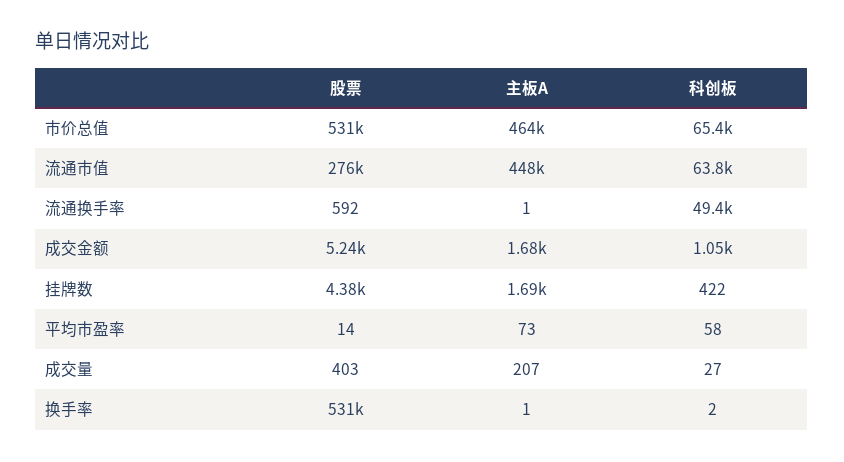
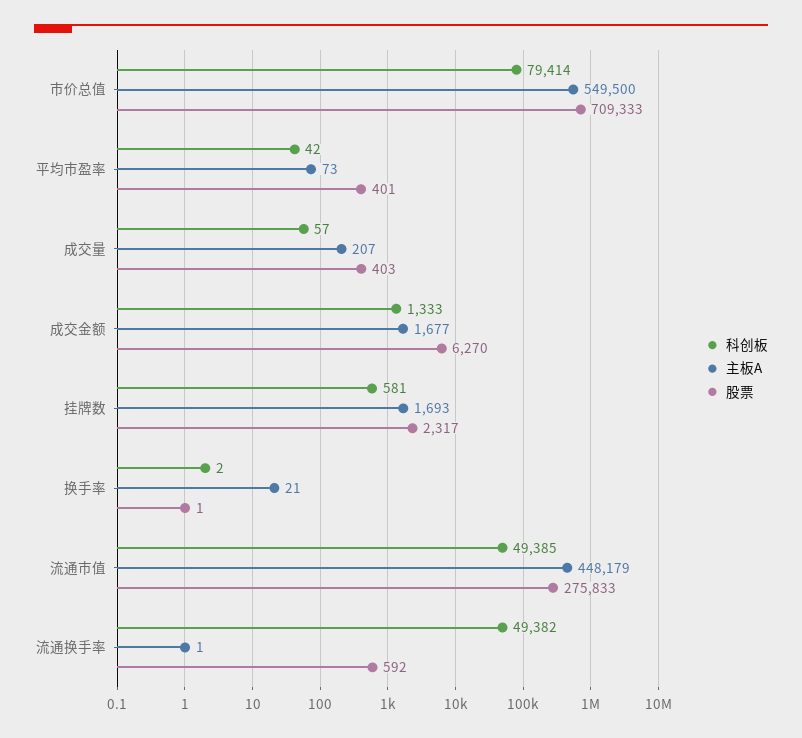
股票, 市价总值: 531000 -> 709333
主板A, 市价总值: 464000 -> 549500
科创板, 市价总值: 65400 -> 79414
科创板, 流通市值: 63800 -> 49385
股票, 成交金额: 5240 -> 6270
科创板, 成交金额: 1050 -> 1333
股票, 挂牌数: 4380 -> 2317
科创板, 挂牌数: 422 -> 581
股票, 平均市盈率: 14 -> 401
科创板, 平均市盈率: 58 -> 42
科创板, 成交量: 27 -> 57
股票, 换手率: 531000 -> 1
主板A, 换手率: 1 -> 21

